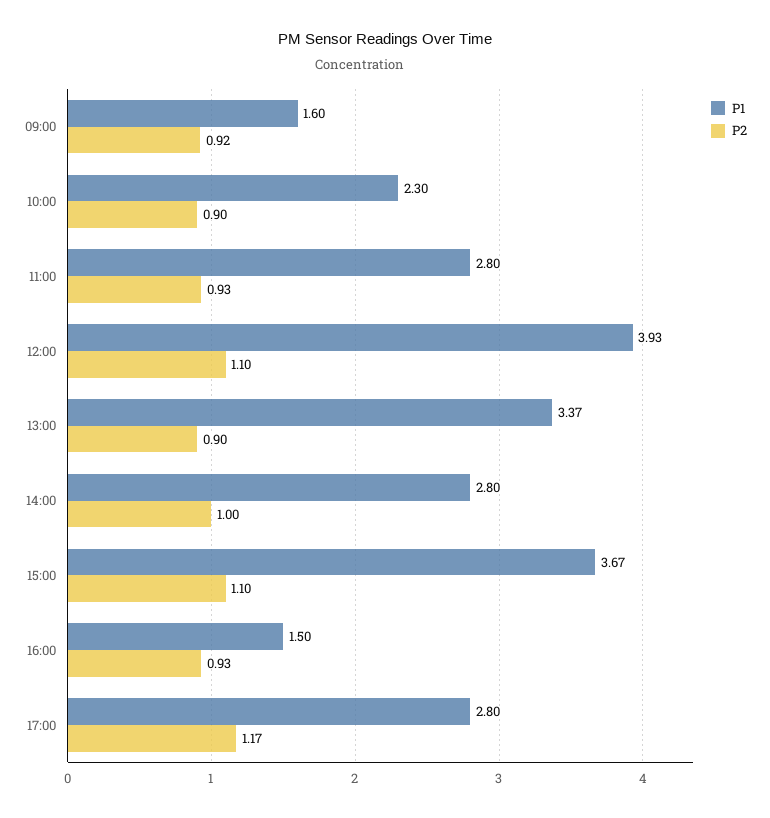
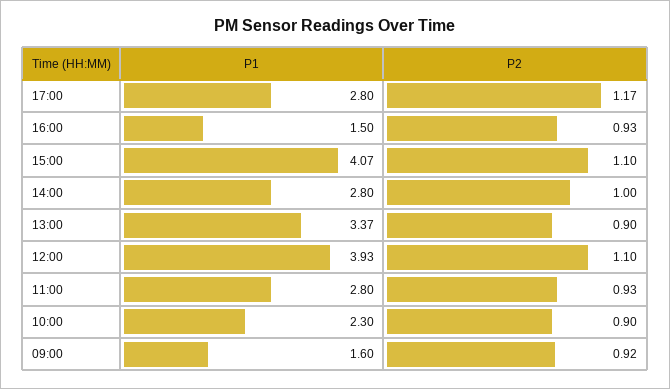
P1, 15:00: 3.67 -> 4.07

